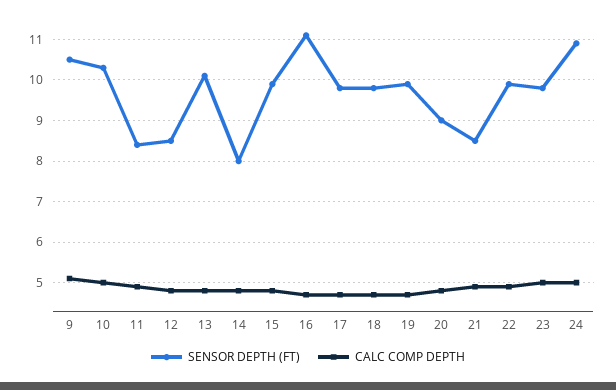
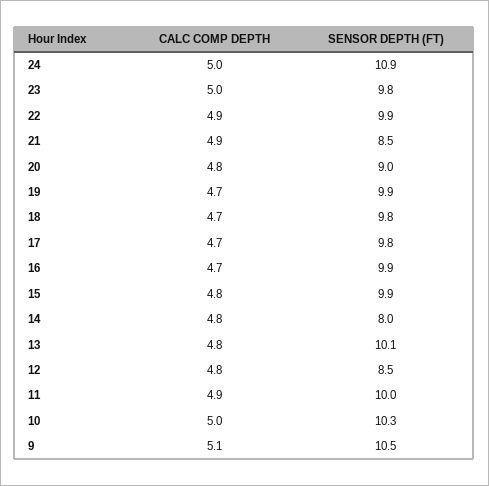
SENSOR DEPTH (FT), 11: 8.5 -> 10
SENSOR DEPTH (FT), 16: 11 -> 9.9

